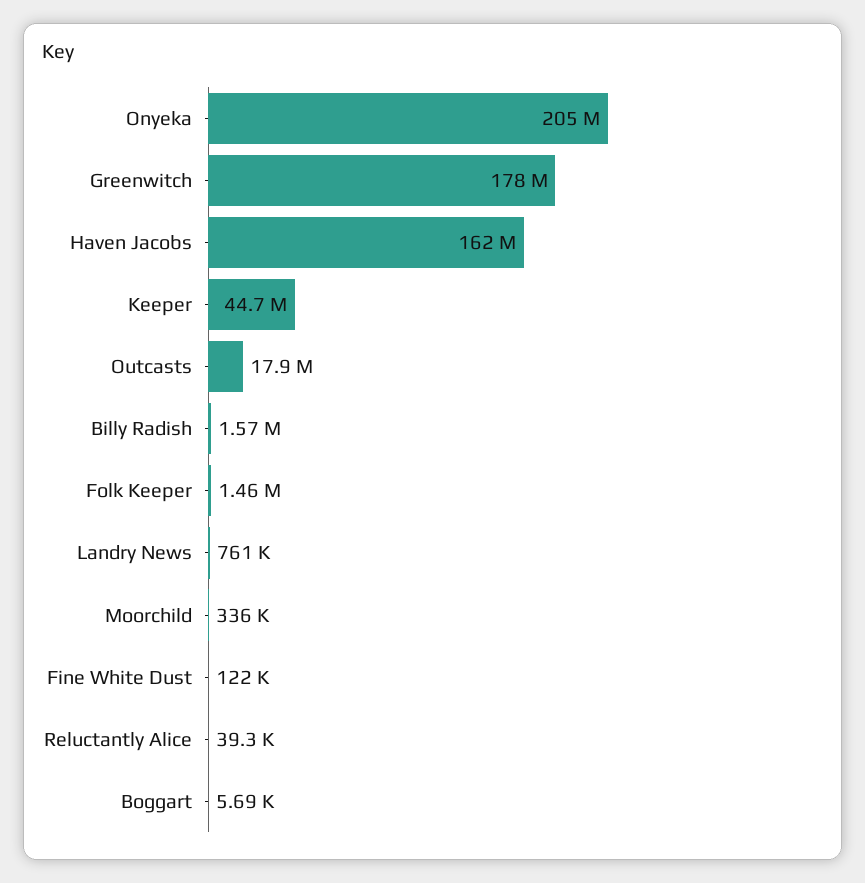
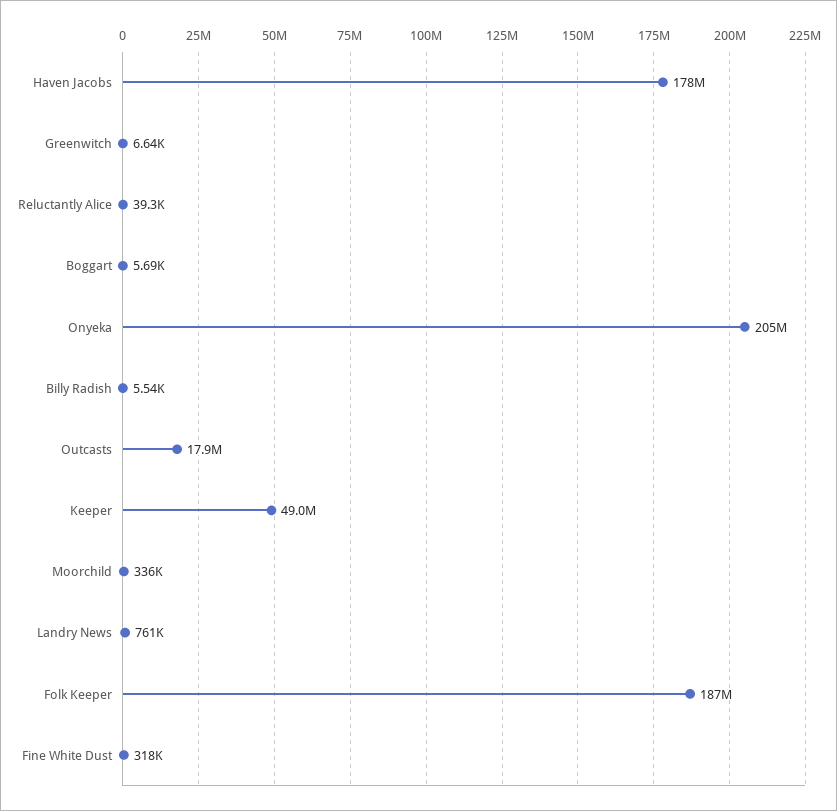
Greenwitch: 178000000 -> 6640
Haven Jacobs: 162000000 -> 178000000
Keeper: 44700000 -> 49000000
Billy Radish: 1570000 -> 5540
Folk Keeper: 1460000 -> 187000000
Fine White Dust: 122000 -> 318000

